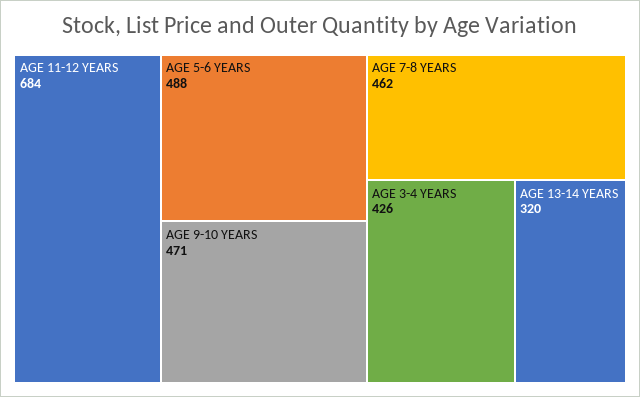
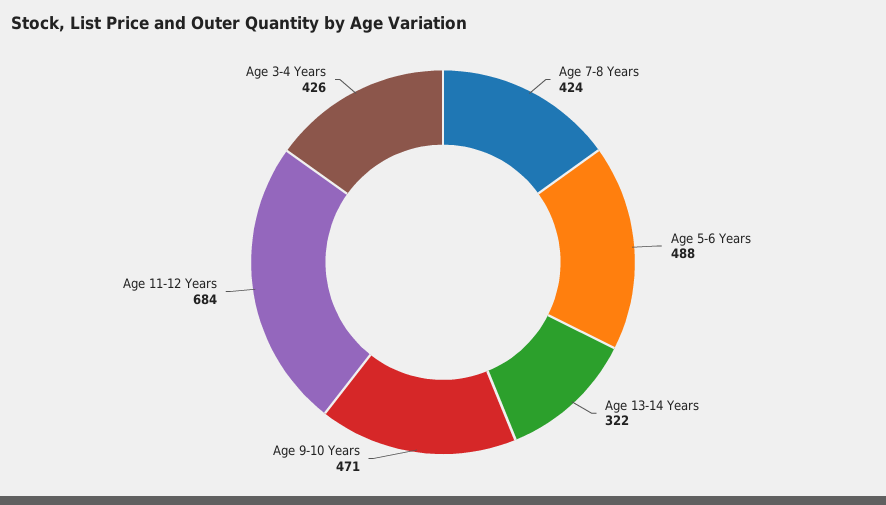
AGE 7-8 YEARS: 462 -> 424
AGE 13-14 YEARS: 320 -> 322

